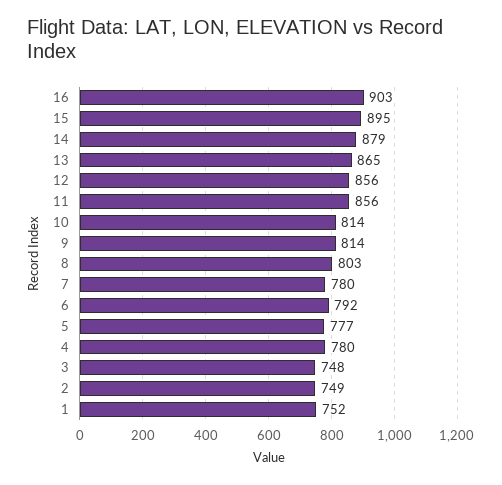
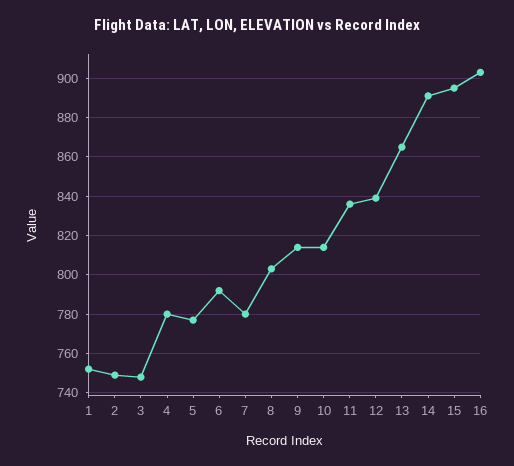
14: 879 -> 890
12: 856 -> 840
11: 856 -> 835

